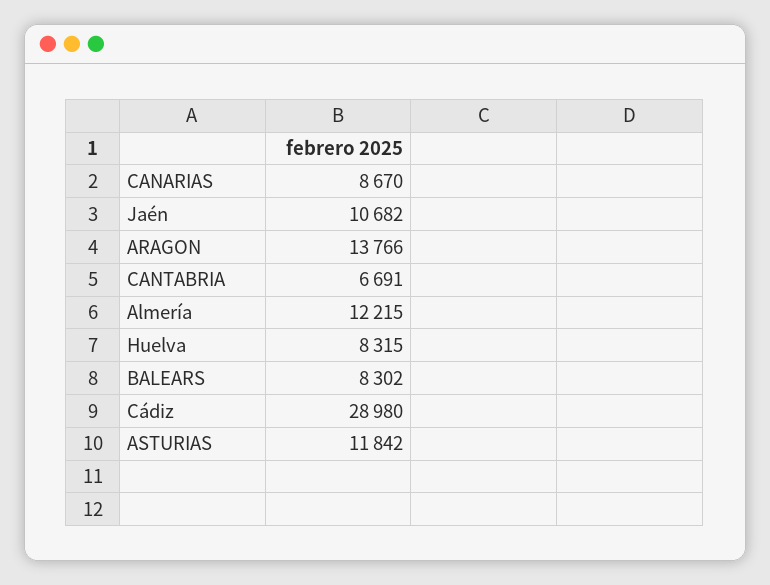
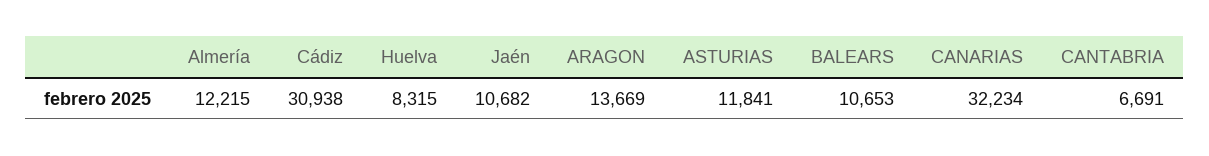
CANARIAS: 8670 -> 32234
ARAGON: 13766 -> 13669
BALEARS: 8302 -> 10653
Cádiz: 28980 -> 30938
ASTURIAS: 11842 -> 11841

